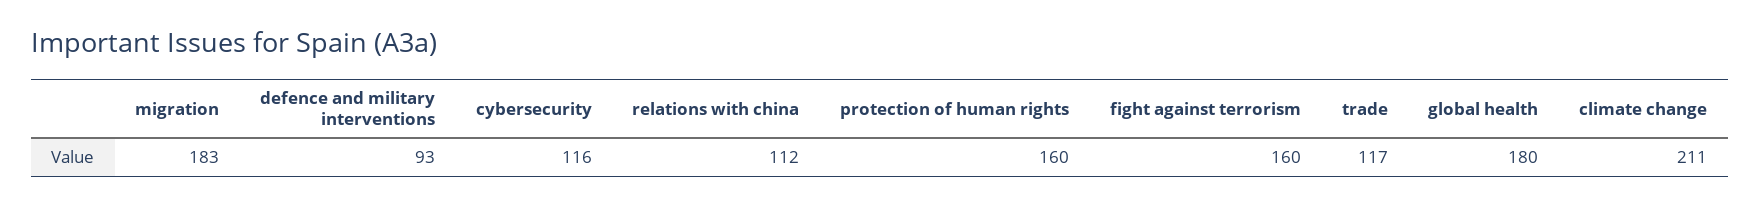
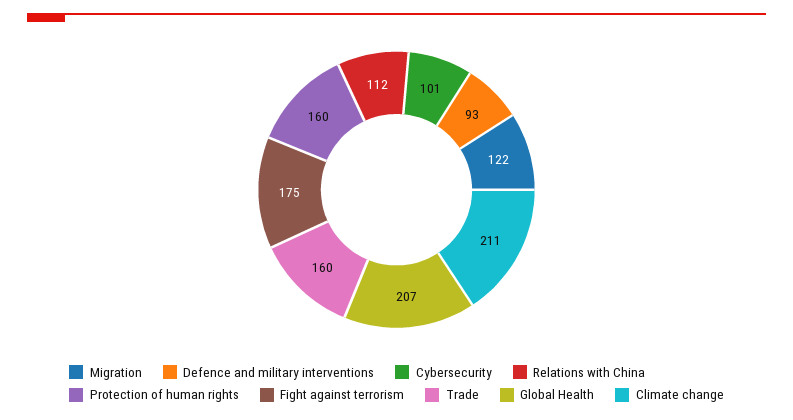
migration: 183 -> 122
cybersecurity: 116 -> 101
fight against terrorism: 160 -> 175
trade: 117 -> 160
global health: 180 -> 207

